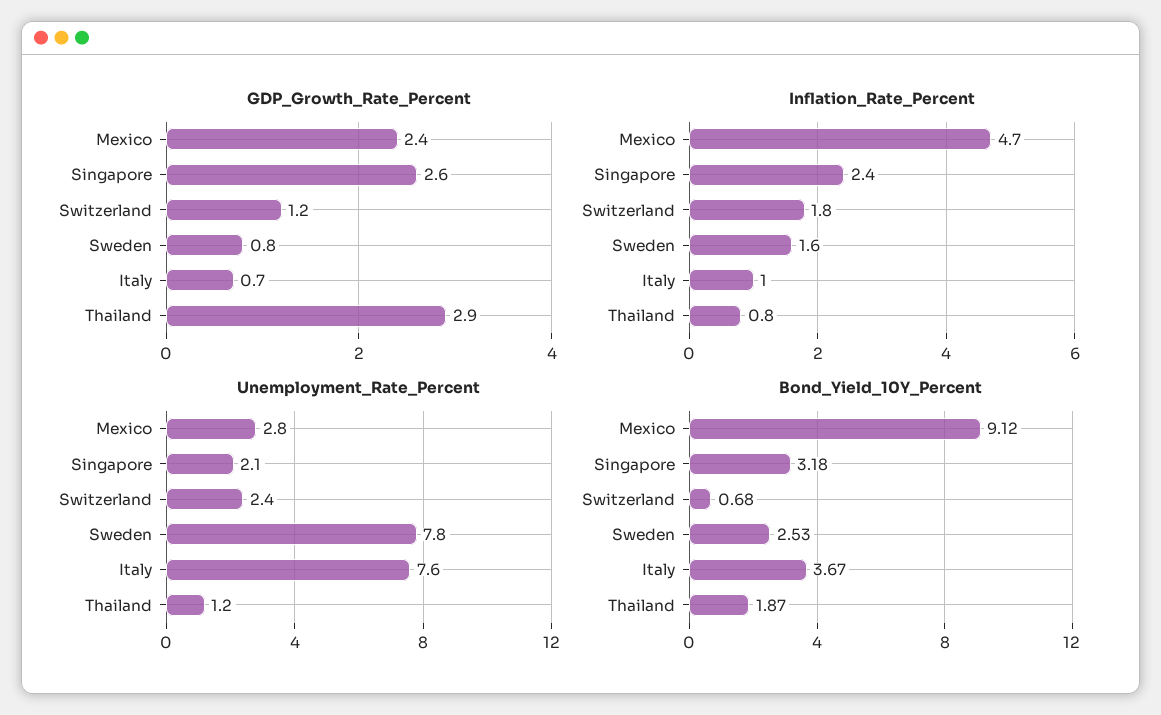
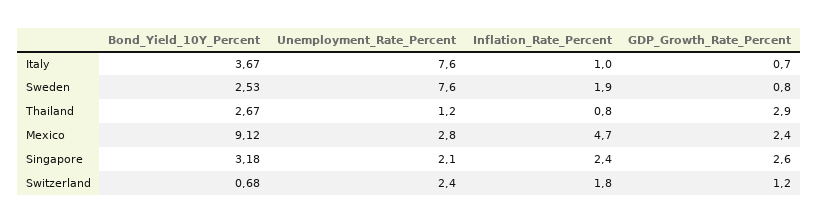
Inflation_Rate_Percent, Sweden: 1.6 -> 1.9
Unemployment_Rate_Percent, Sweden: 7.8 -> 7.6
Bond_Yield_10Y_Percent, Thailand: 1.87 -> 2.67

